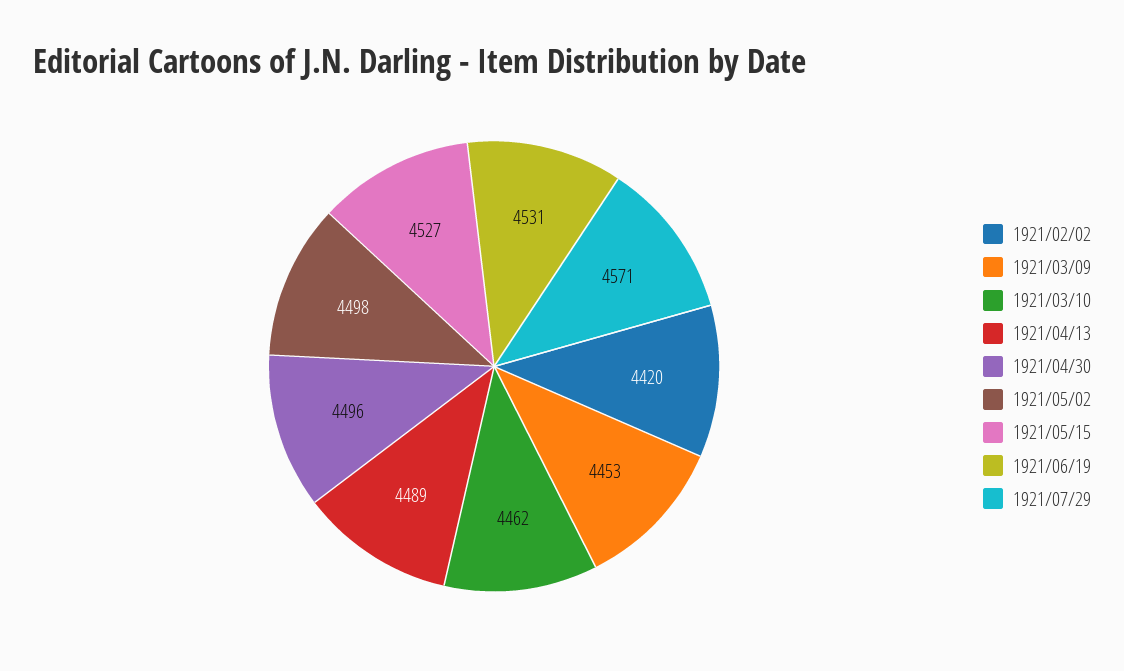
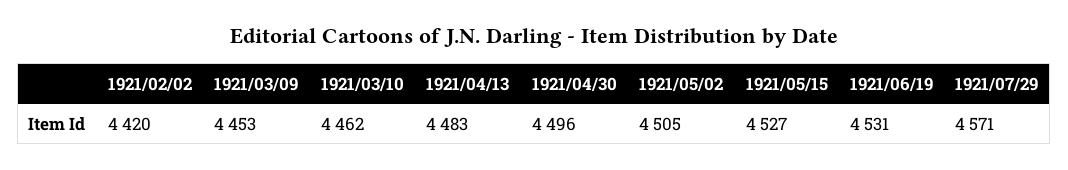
1921/04/13: 4489 -> 4483
1921/05/02: 4498 -> 4505

